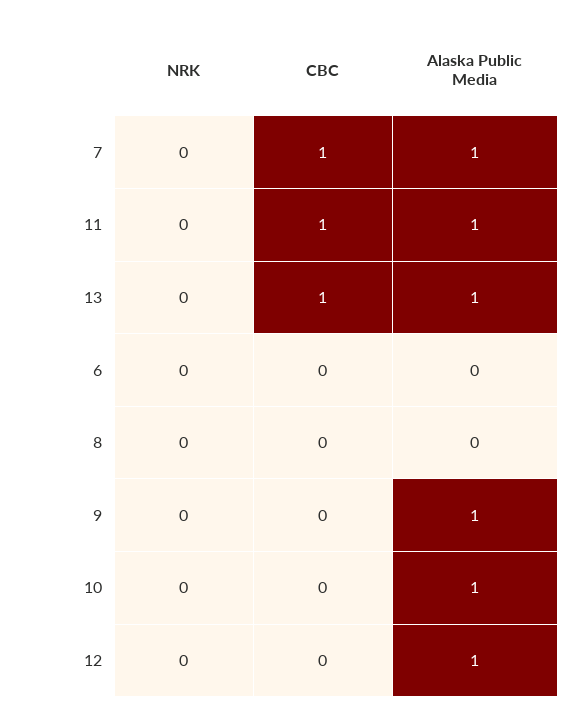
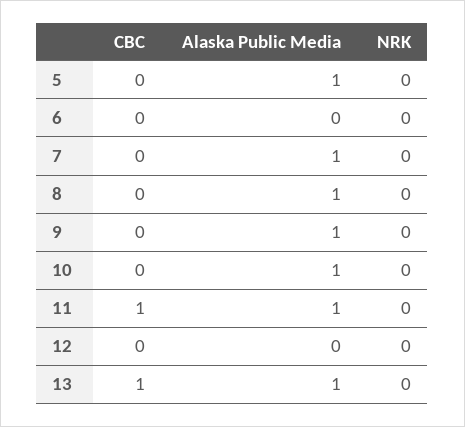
CBC, 7: 1 -> 0
Alaska Public Media, 8: 0 -> 1
Alaska Public Media, 12: 1 -> 0
CBC, 5: none -> 0
Alaska Public Media, 5: none -> 1
NRK, 5: none -> 0

